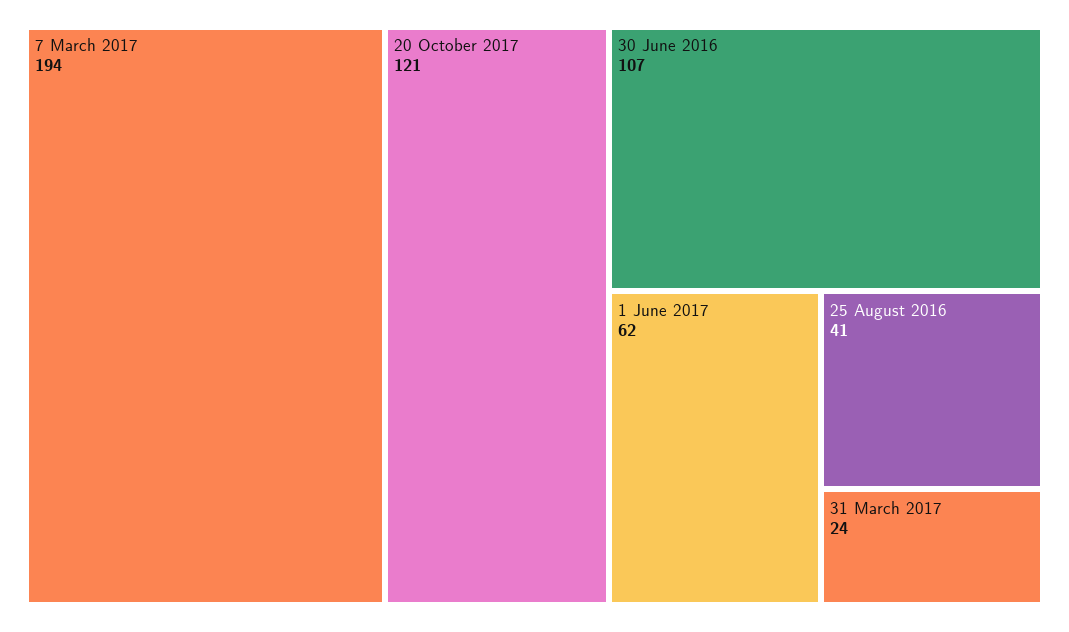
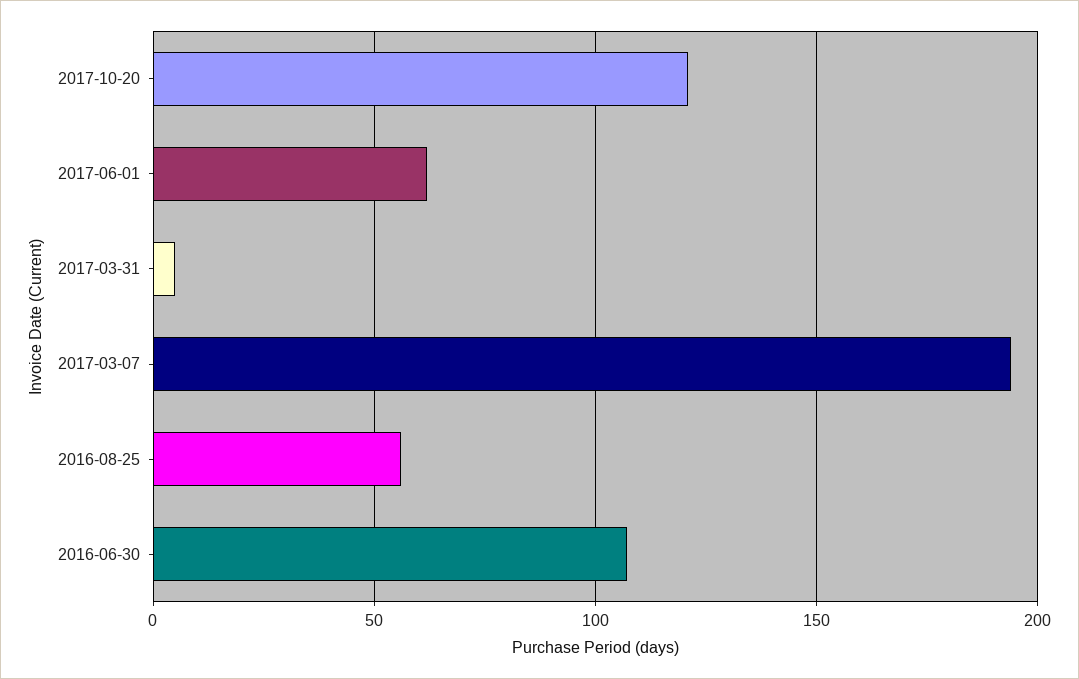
25 August 2016: 41 -> 55
31 March 2017: 24 -> 5

